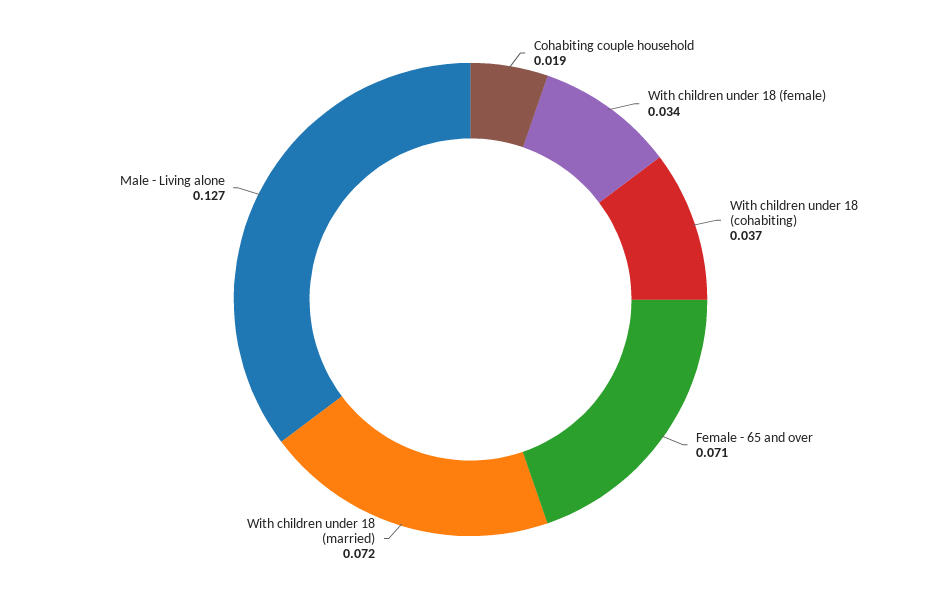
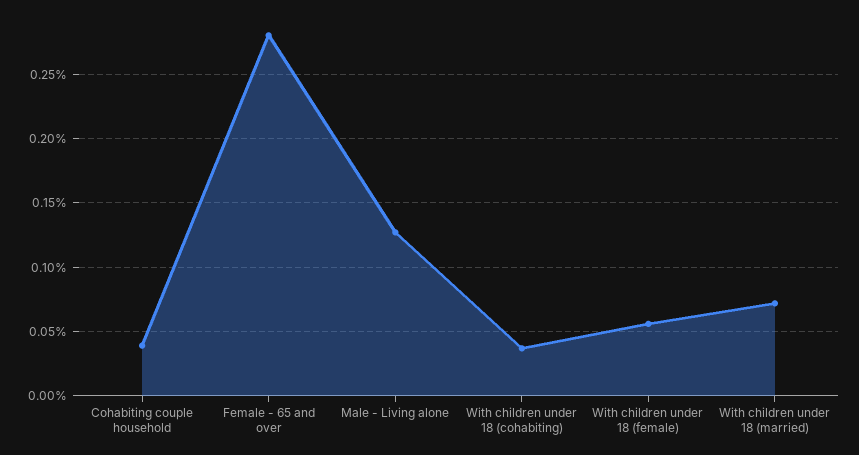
Cohabiting couple household: 0.019 -> 0.04
With children under 18 (female): 0.034 -> 0.055
Female - 65 and over: 0.071 -> 0.28

